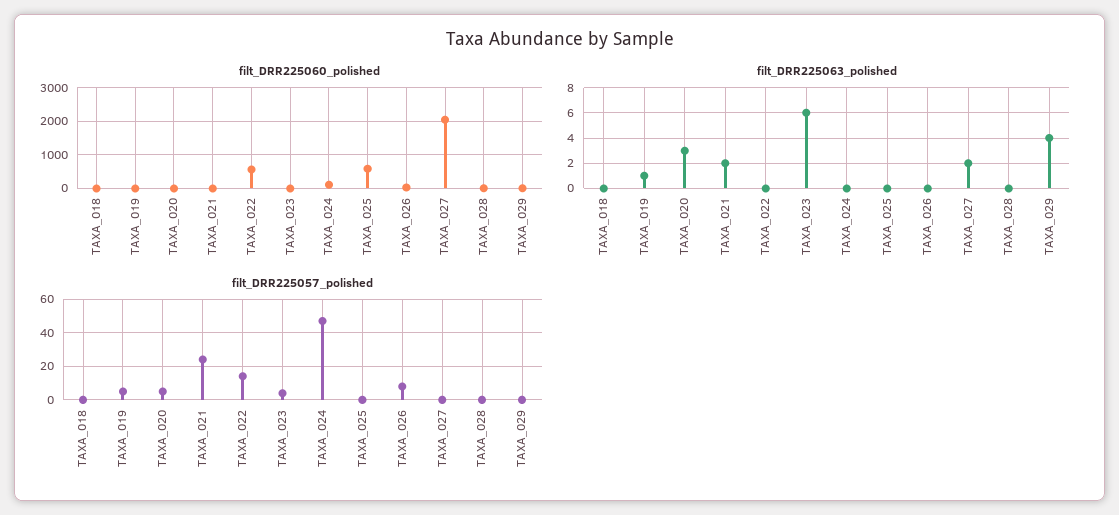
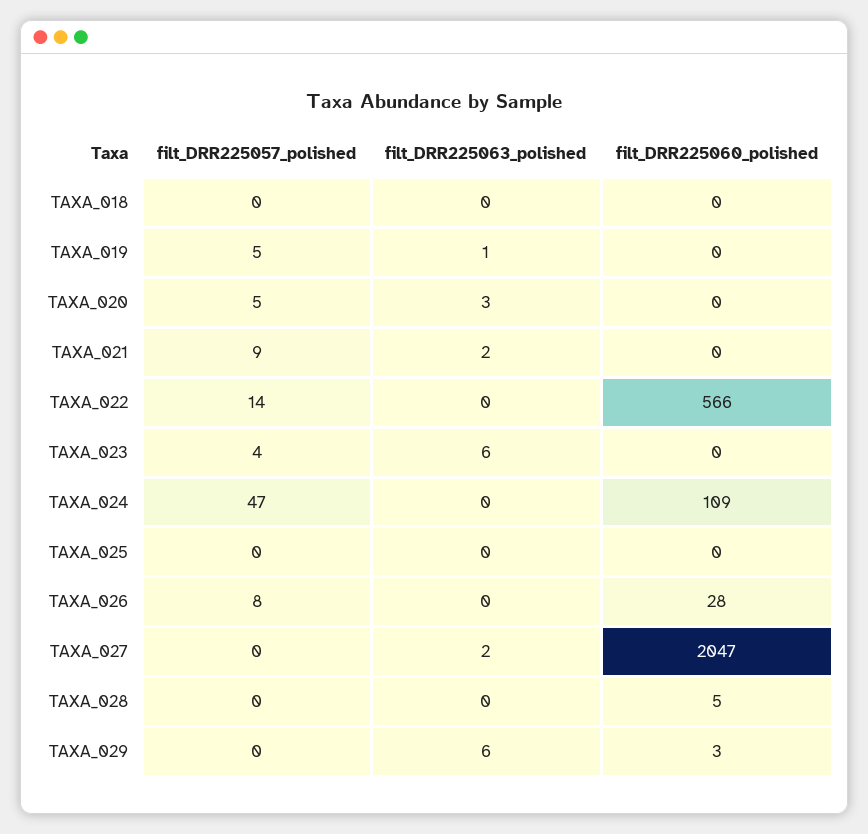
filt_DRR225060_polished, TAXA_025: 600 -> 0
filt_DRR225063_polished, TAXA_029: 4 -> 6
filt_DRR225057_polished, TAXA_021: 25 -> 9

